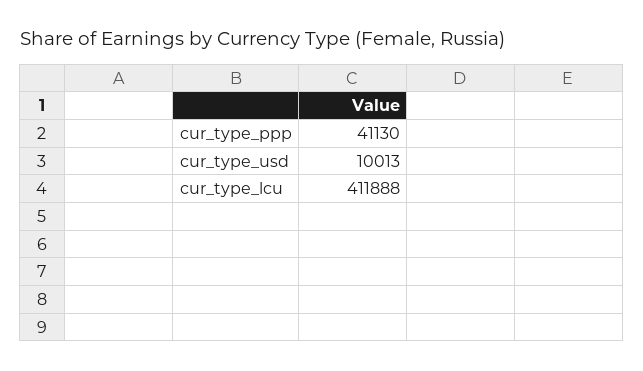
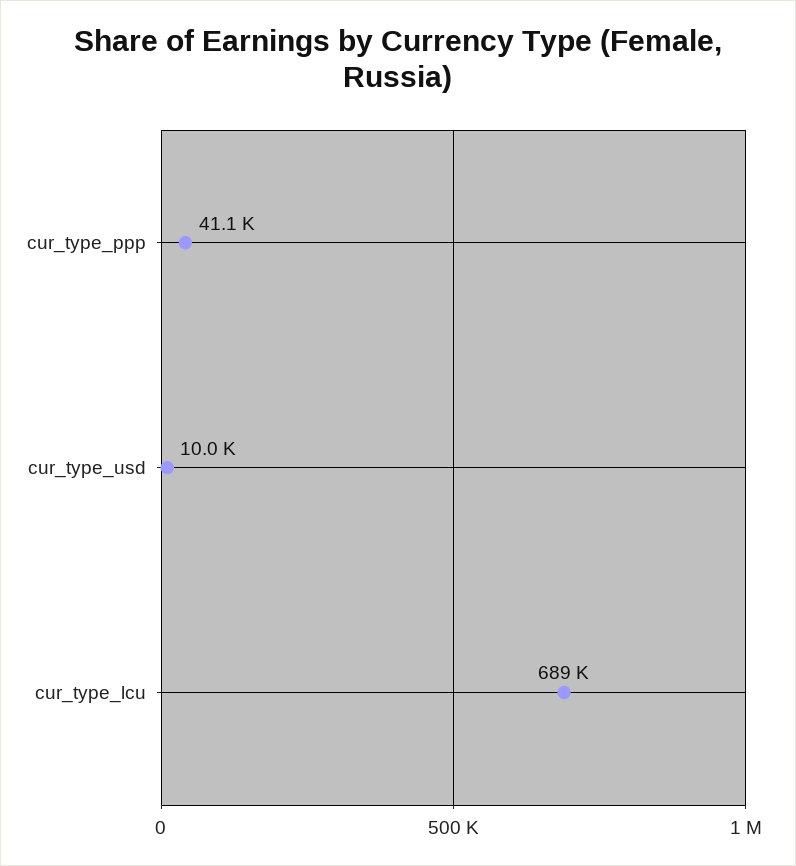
cur_type_lcu: 411888 -> 689000

